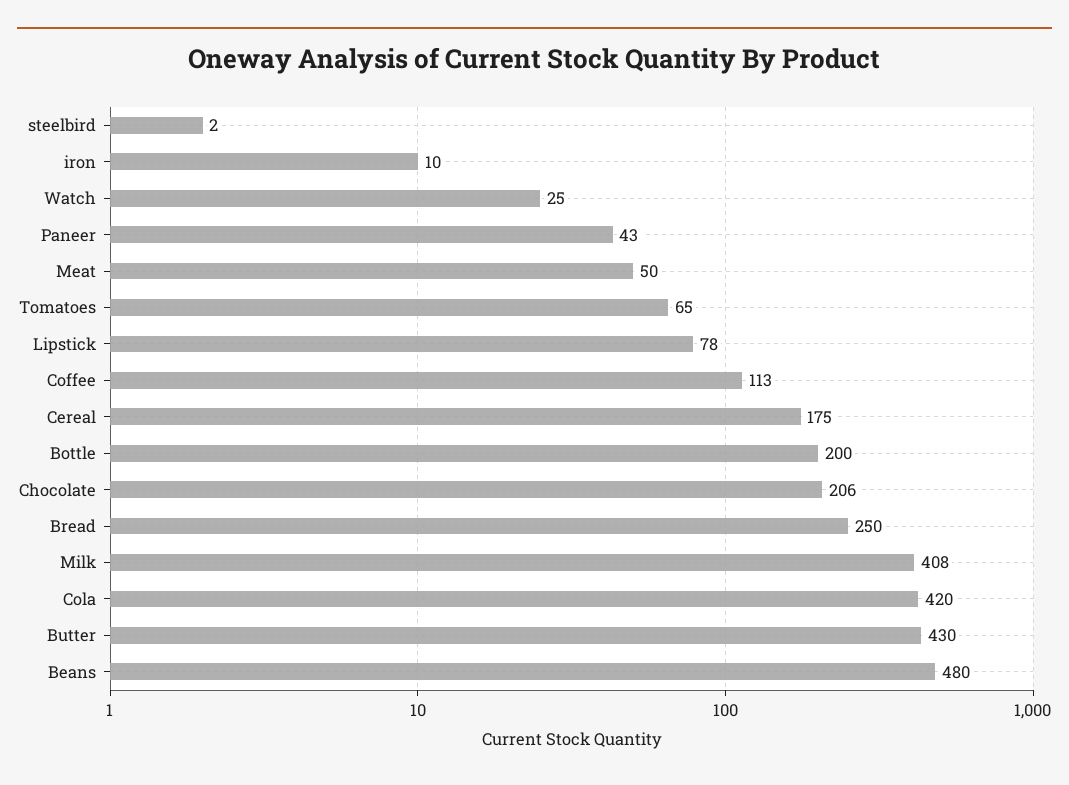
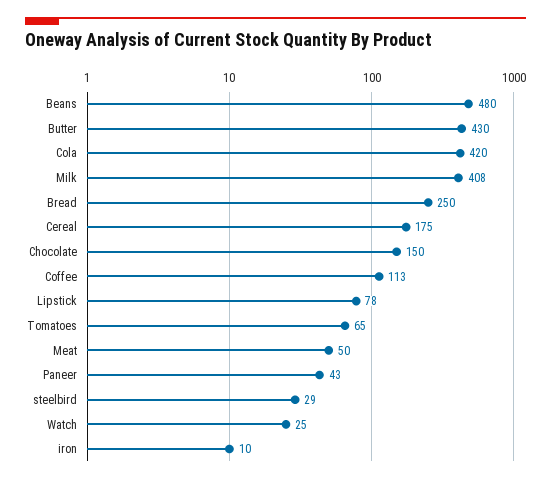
steelbird: 2 -> 29
Bottle: 200 -> none
Chocolate: 206 -> 150

